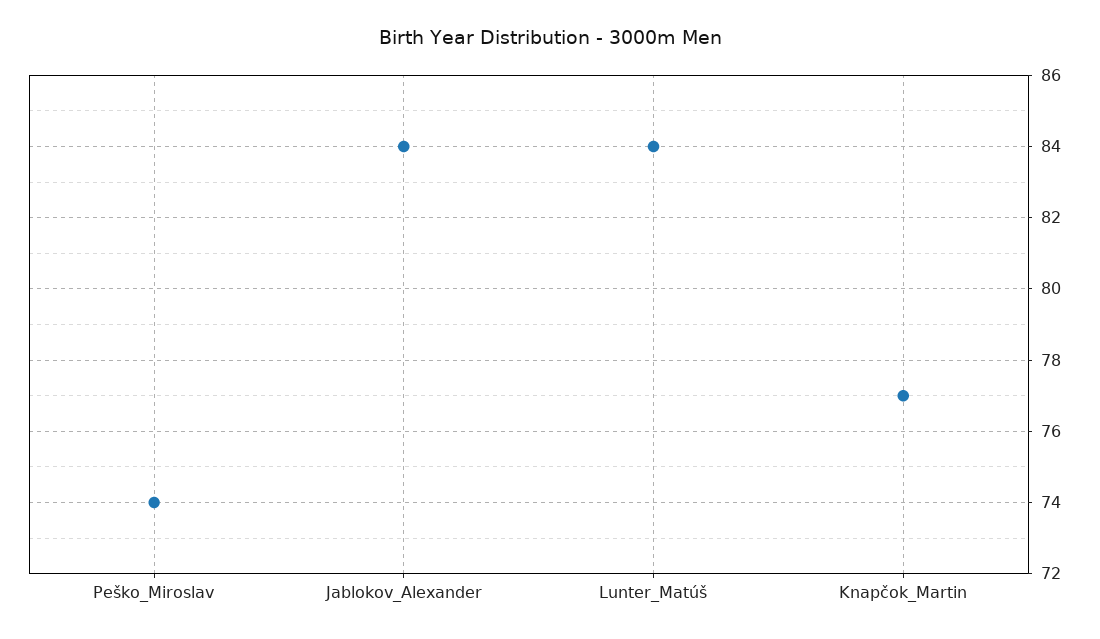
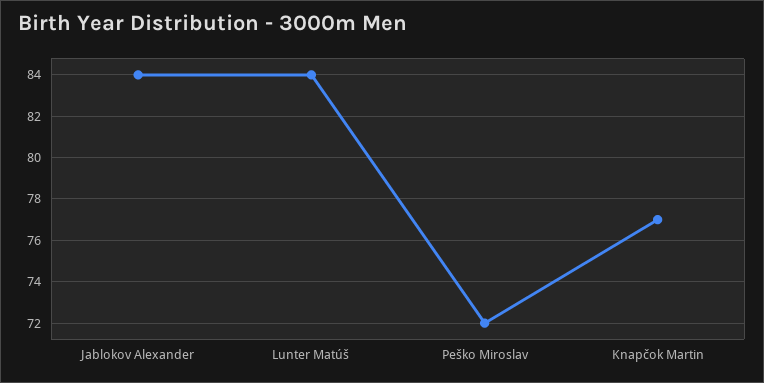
Peško_Miroslav: 74 -> 72

